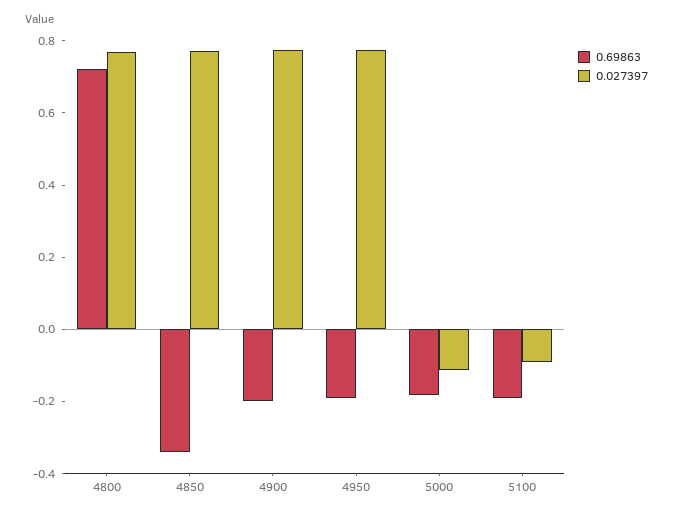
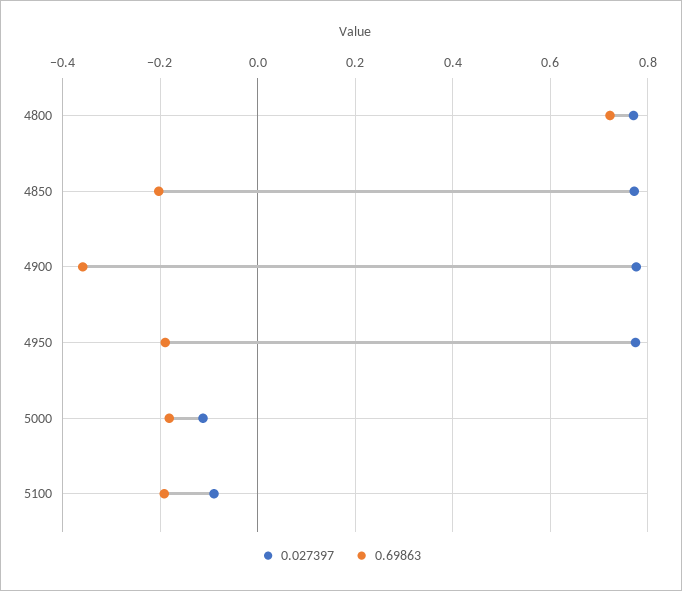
0.69863, 4850: -0.35 -> -0.2
0.69863, 4900: -0.2 -> -0.36

